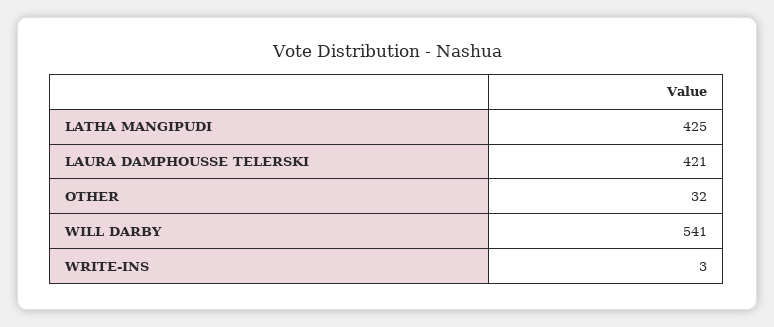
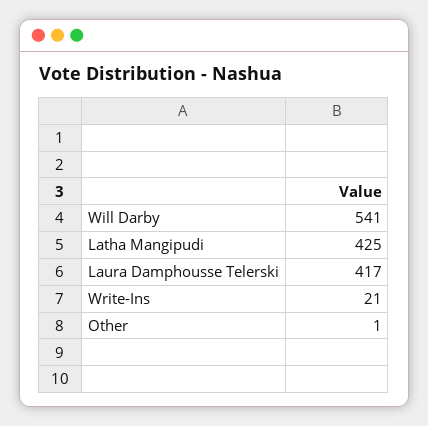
LAURA DAMPHOUSSE TELERSKI: 421 -> 417
OTHER: 32 -> 1
WRITE-INS: 3 -> 21

